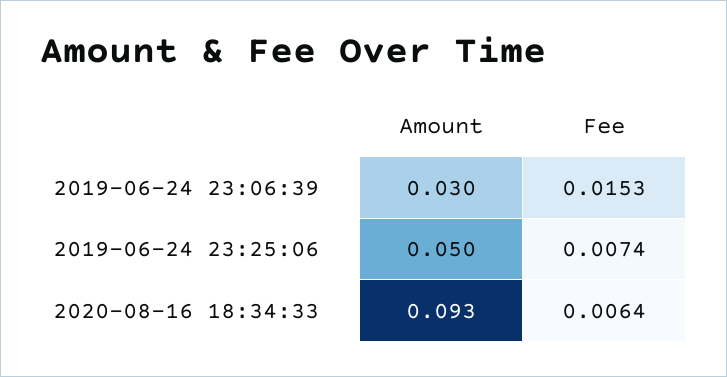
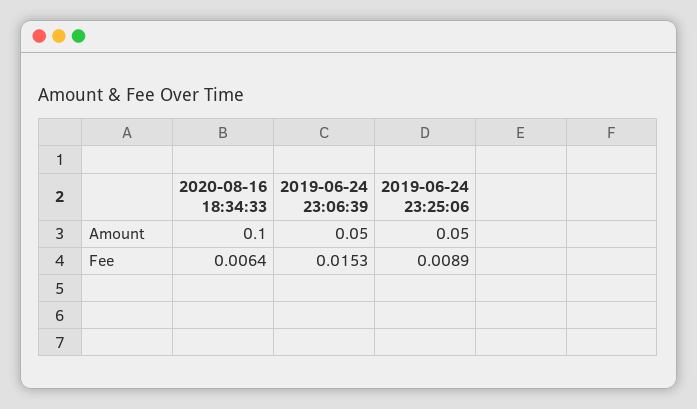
Amount, 2019-06-24 23:06:39: 0.03 -> 0.05
Fee, 2019-06-24 23:25:06: 0.0074 -> 0.0089
Amount, 2020-08-16 18:34:33: 0.093 -> 0.1

